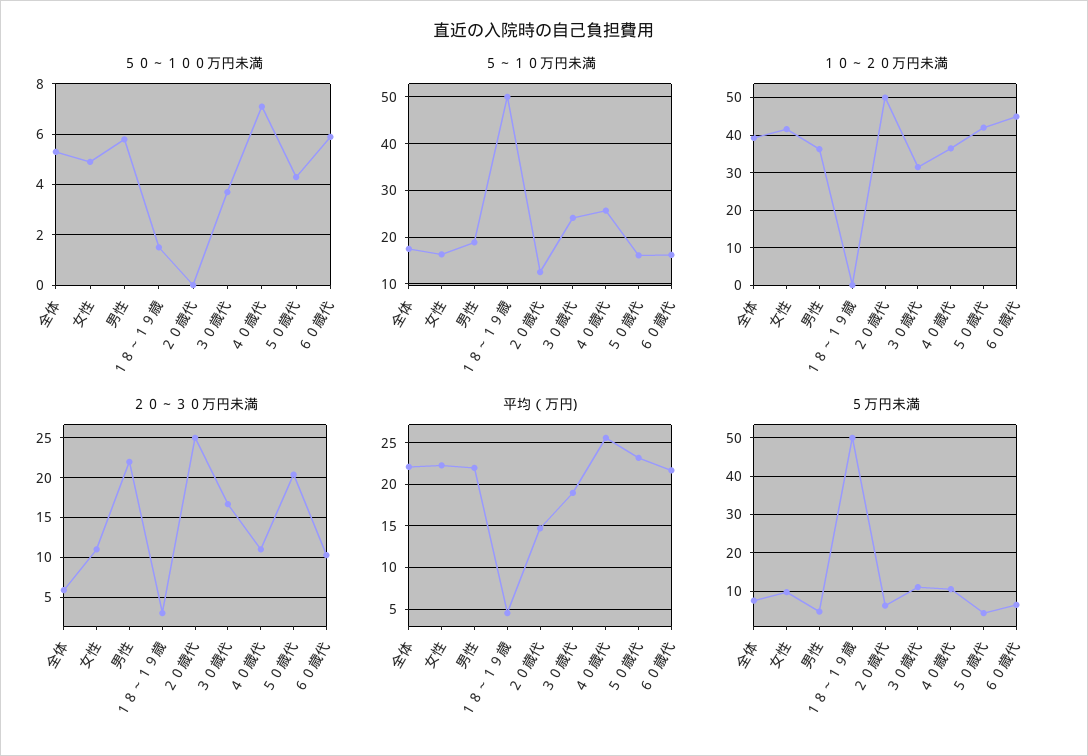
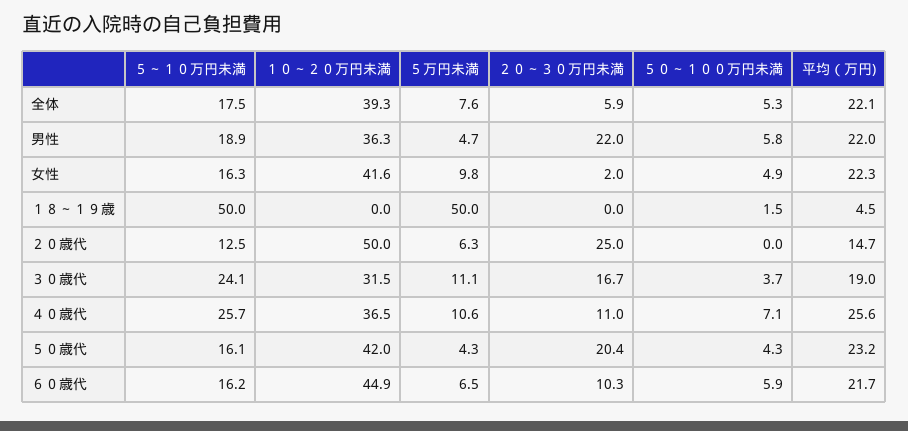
２０～３０万円未満, 女性: 11 -> 2
２０～３０万円未満, １８～１９歳: 3 -> 0

